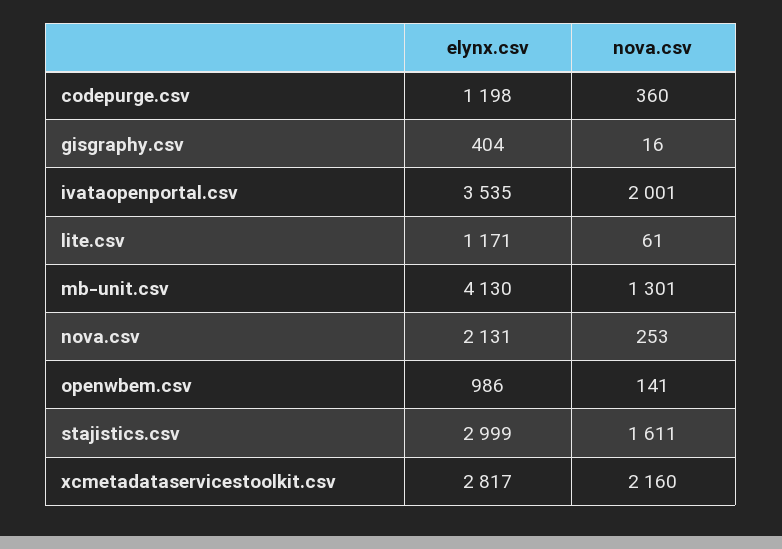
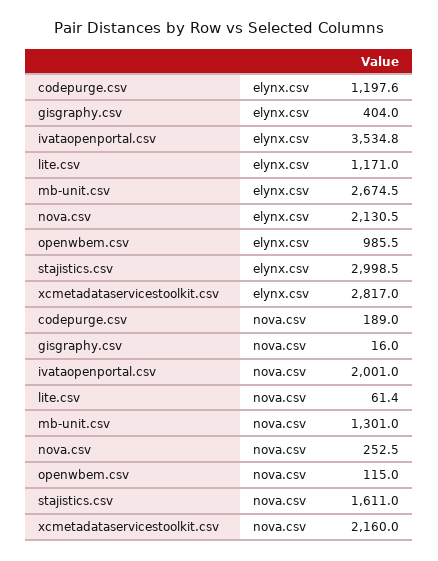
nova.csv, codepurge.csv: 360 -> 189
elynx.csv, mb-unit.csv: 4130 -> 2674.5
nova.csv, openwbem.csv: 141 -> 115

